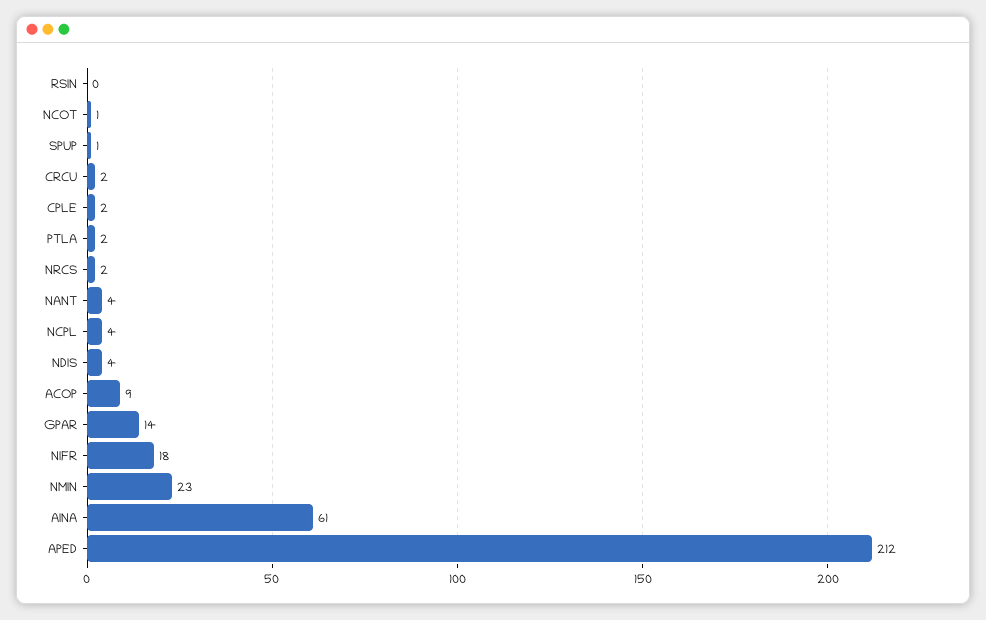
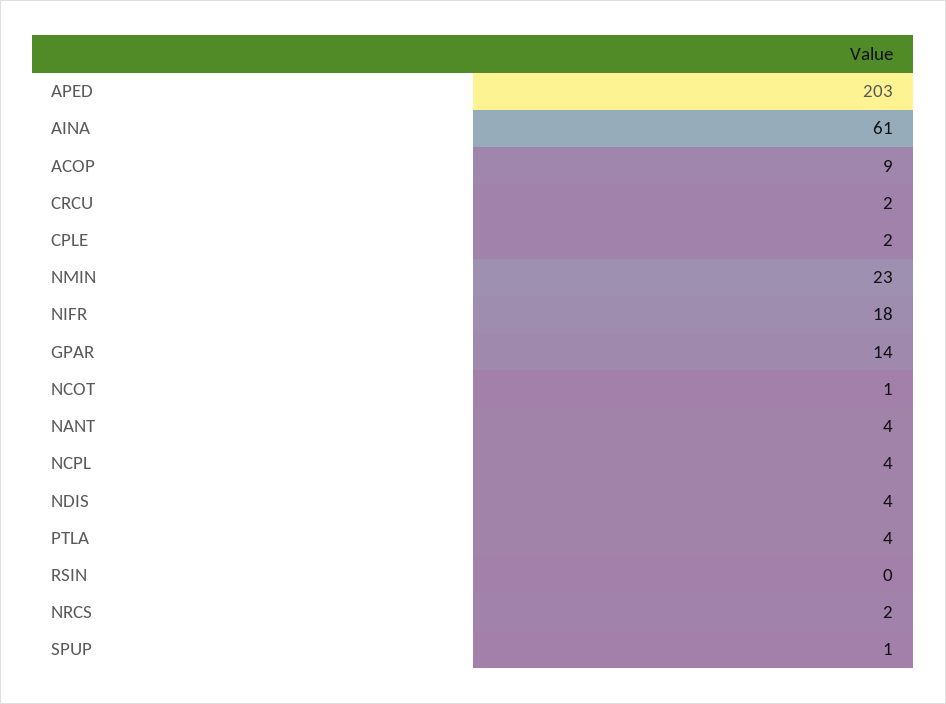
PTLA: 2 -> 4
APED: 212 -> 203

